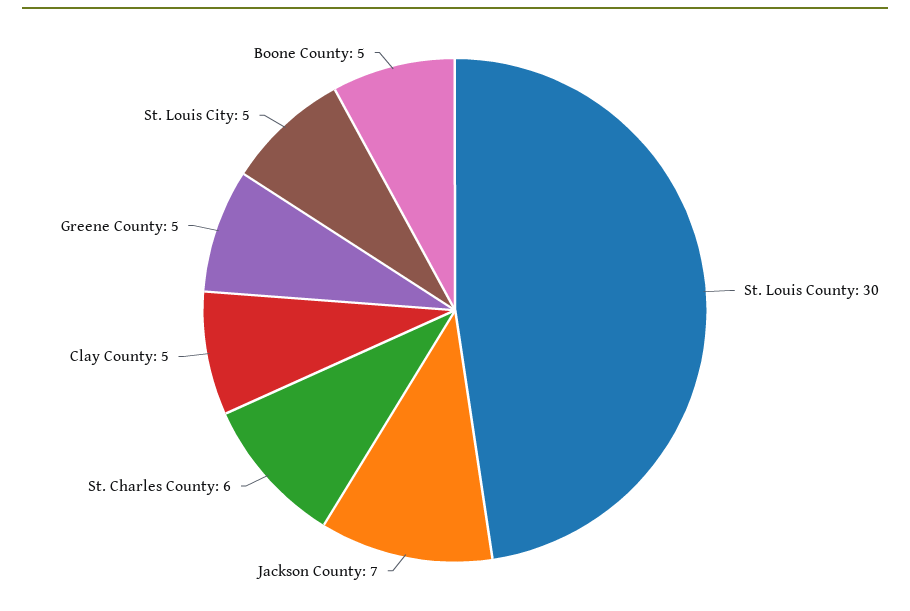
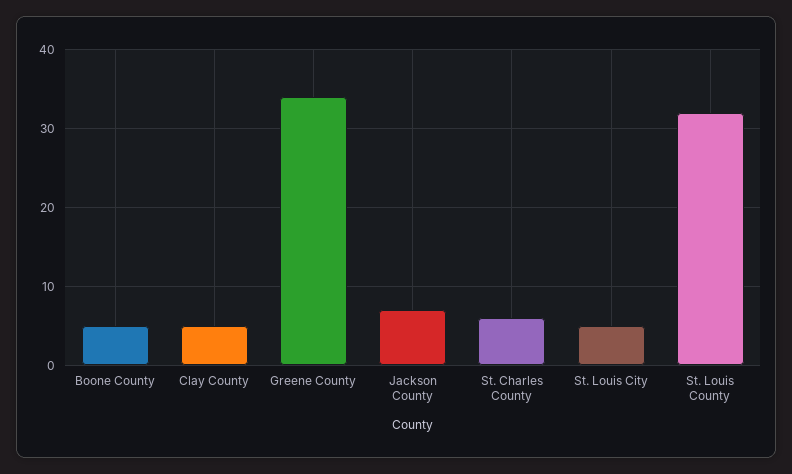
St. Louis County: 30 -> 32
Greene County: 5 -> 34

